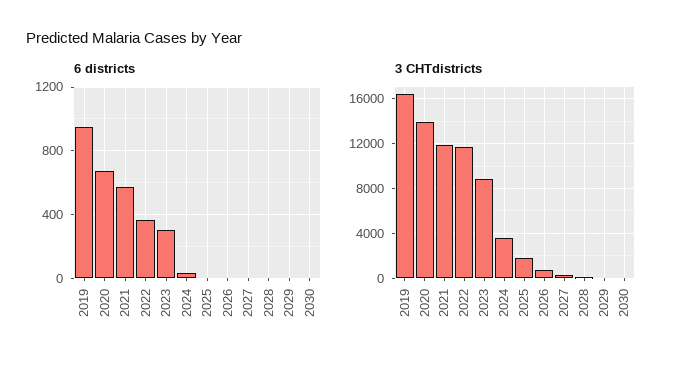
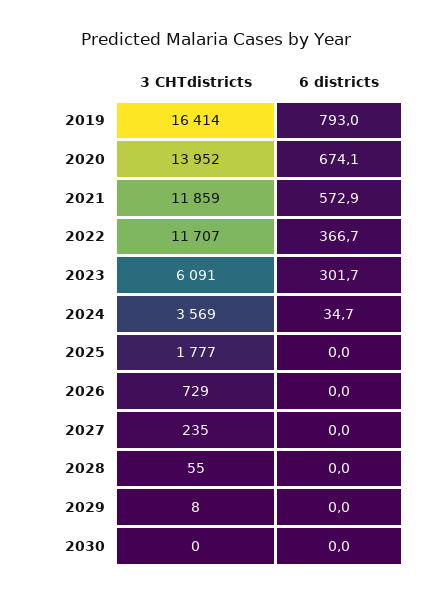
6 districts, 2019: 950 -> 793
3 CHTdistricts, 2023: 9000 -> 6091

